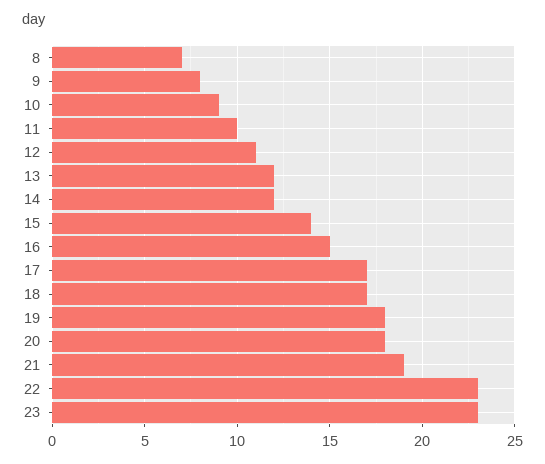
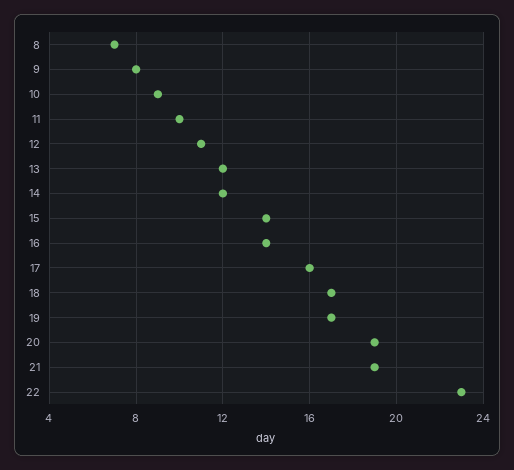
16: 15 -> 14
17: 17 -> 16
19: 18 -> 17
20: 18 -> 19
23: 23 -> none

